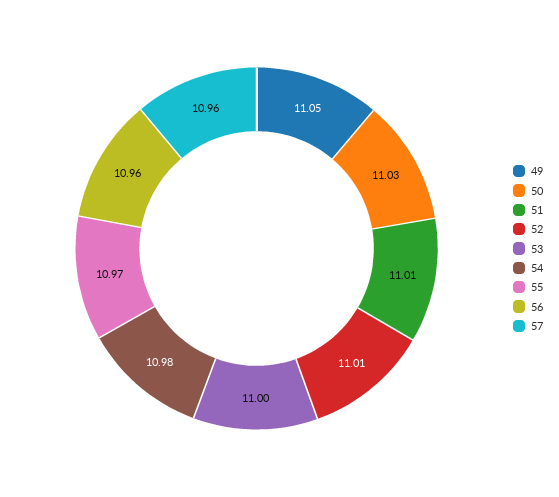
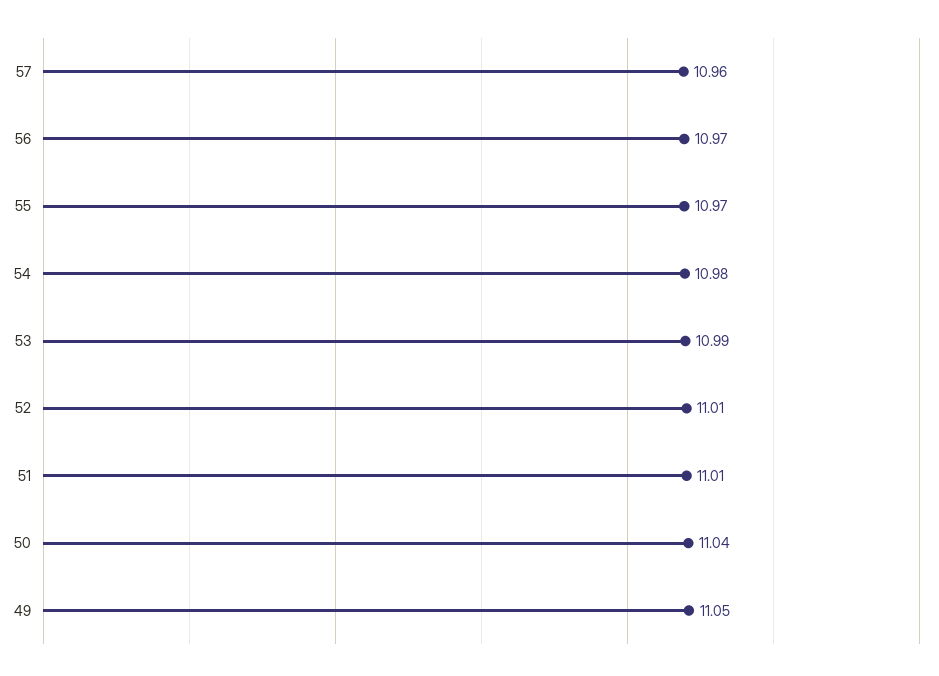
50: 11.03 -> 11.04
53: 11 -> 10.99
56: 10.96 -> 10.97

